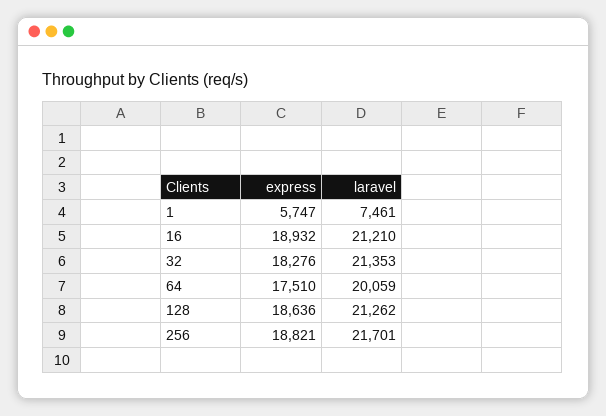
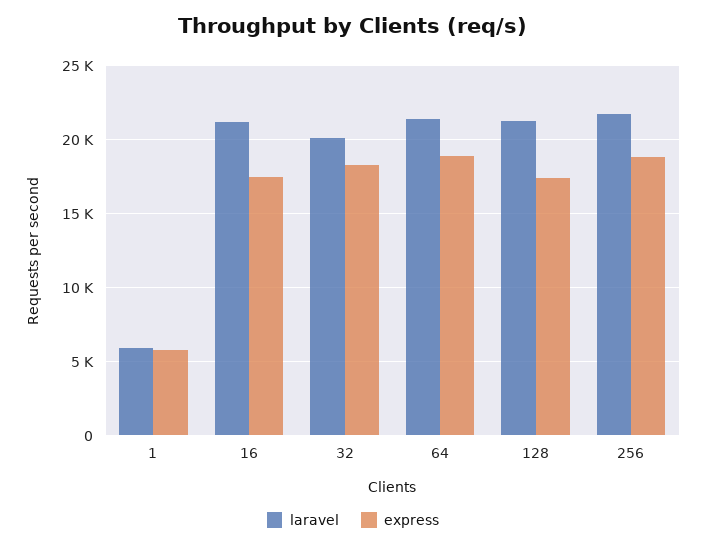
laravel, 1: 7461 -> 6000
express, 16: 18932 -> 17500
laravel, 32: 21353 -> 20000
express, 64: 17510 -> 19000
laravel, 64: 20059 -> 21500
express, 128: 18636 -> 17500

